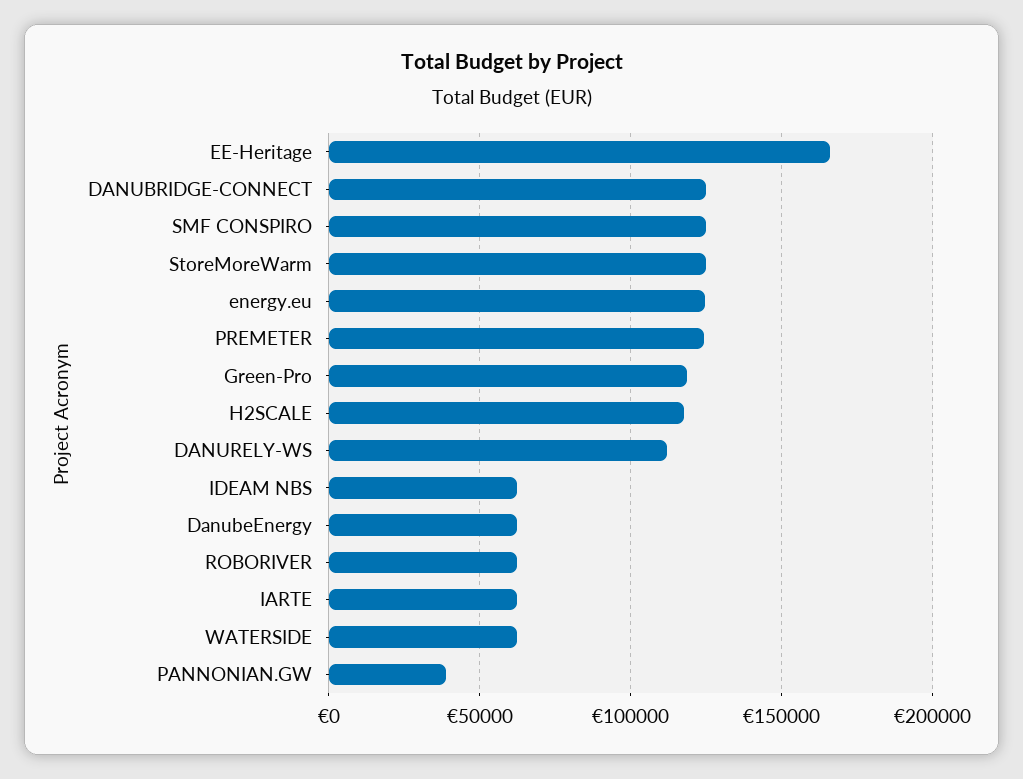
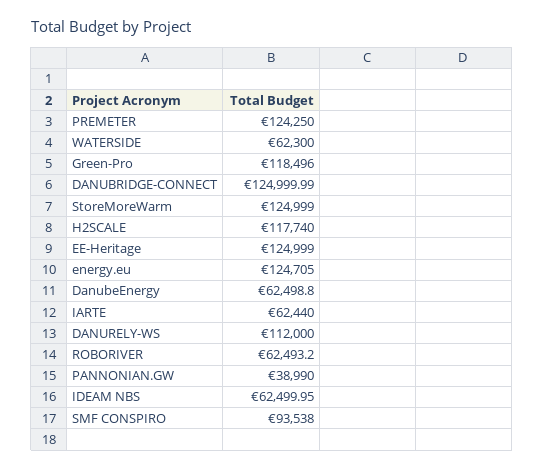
EE-Heritage: 165000 -> 124999
SMF CONSPIRO: 125000 -> 93538

